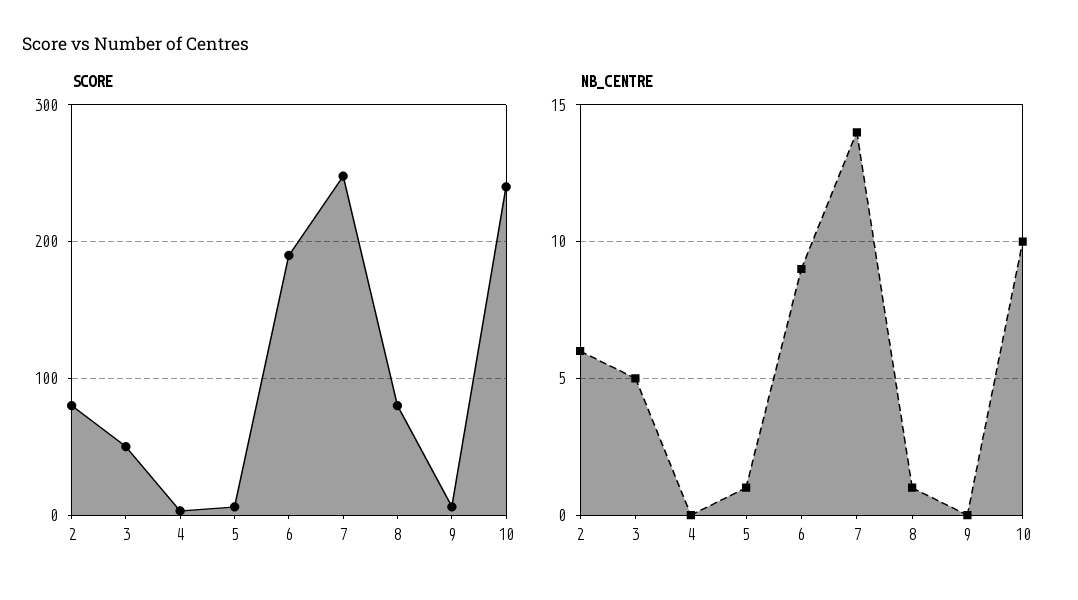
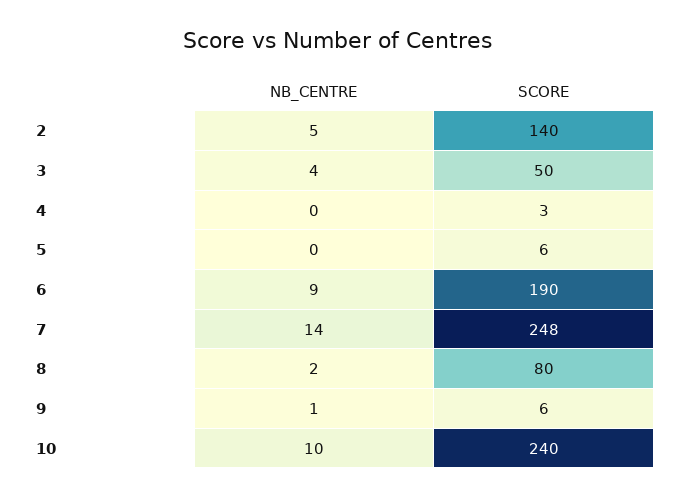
SCORE, 2: 80 -> 140
NB_CENTRE, 2: 6 -> 5
NB_CENTRE, 3: 5 -> 4
NB_CENTRE, 5: 1 -> 0
NB_CENTRE, 8: 1 -> 2
NB_CENTRE, 9: 0 -> 1

